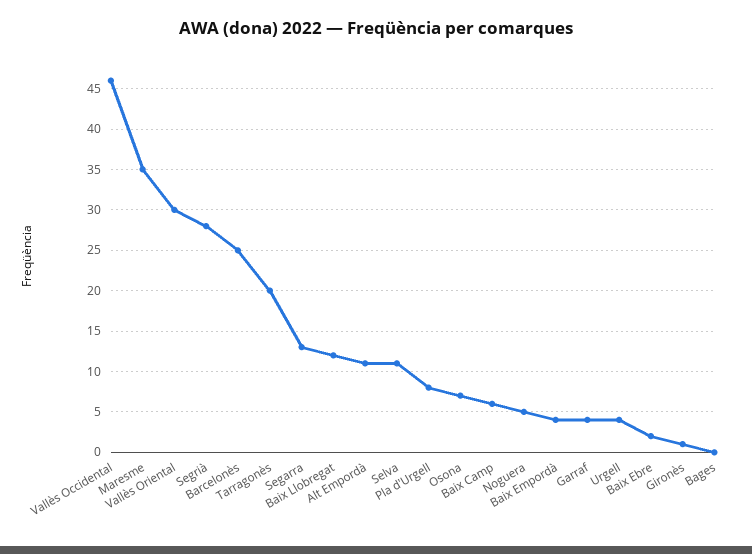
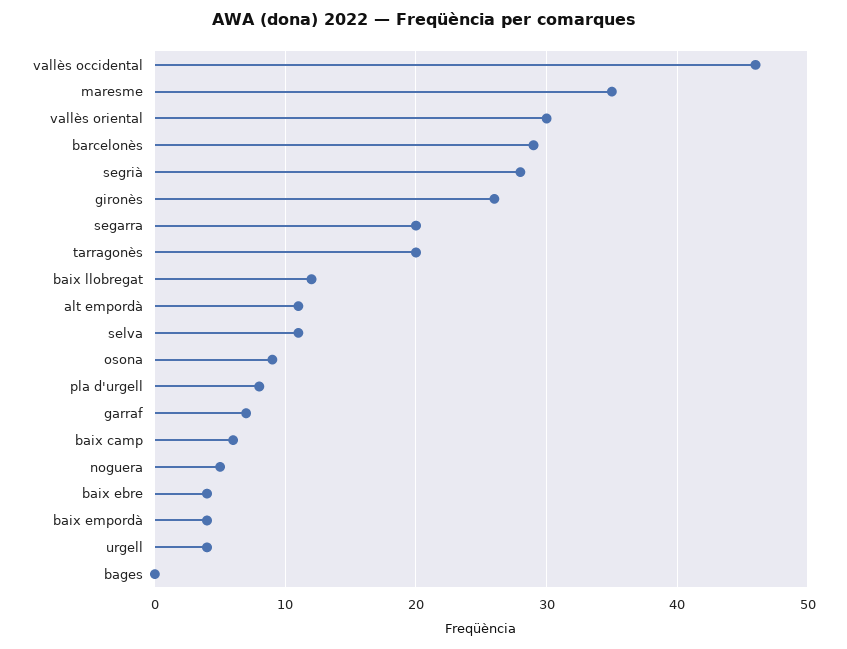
Barcelonès: 25 -> 29
Segarra: 13 -> 20
Osona: 7 -> 9
Garraf: 4 -> 7
Baix Ebre: 2 -> 4
Gironès: 1 -> 26

